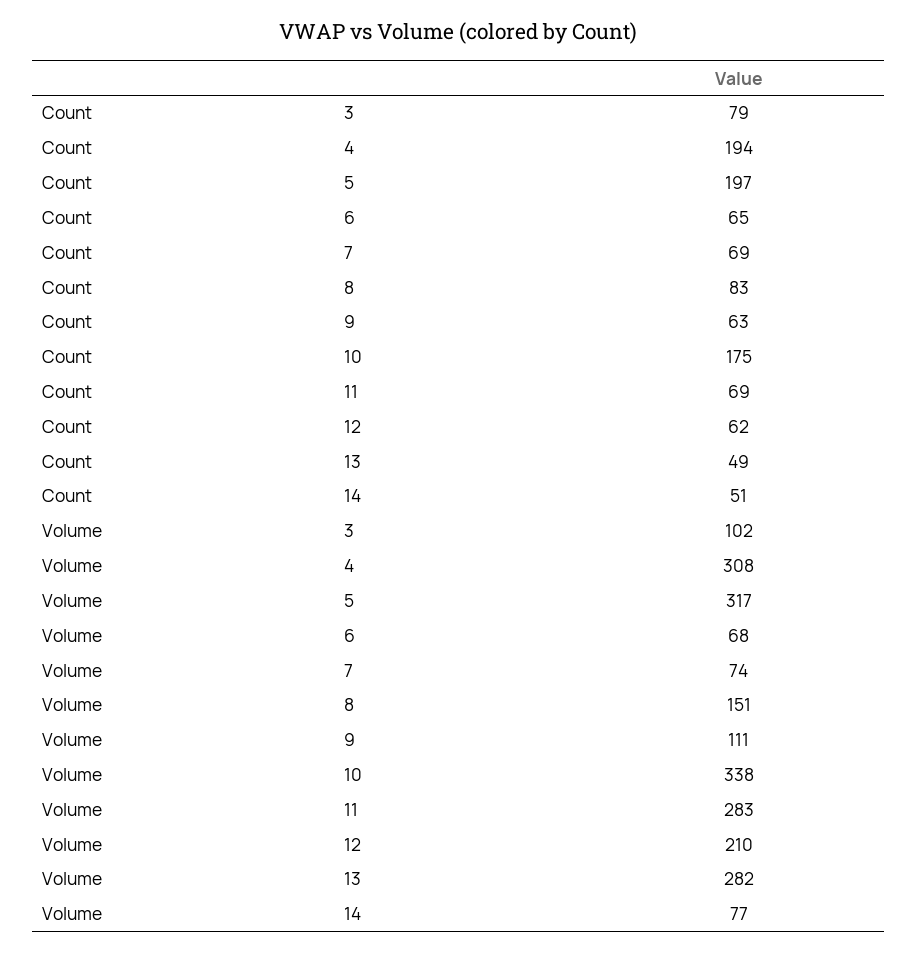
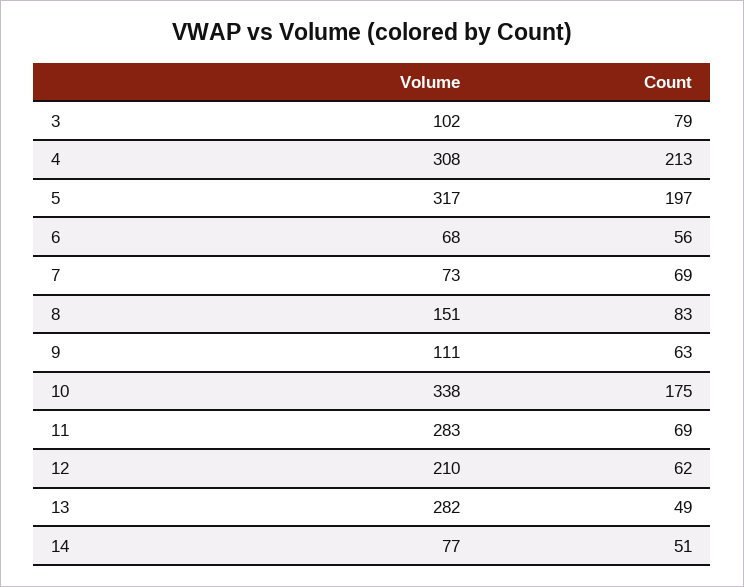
Count, 4: 194 -> 213
Count, 6: 65 -> 56
Volume, 7: 74 -> 73

